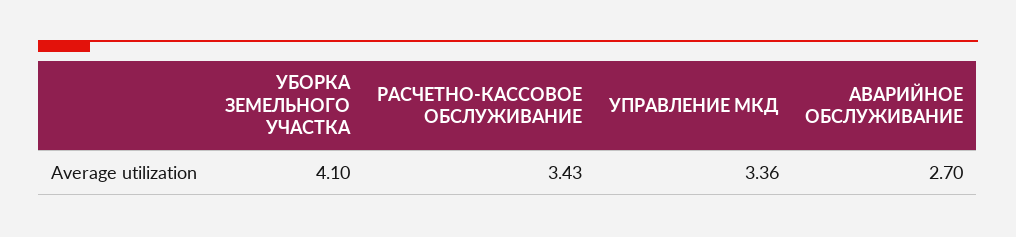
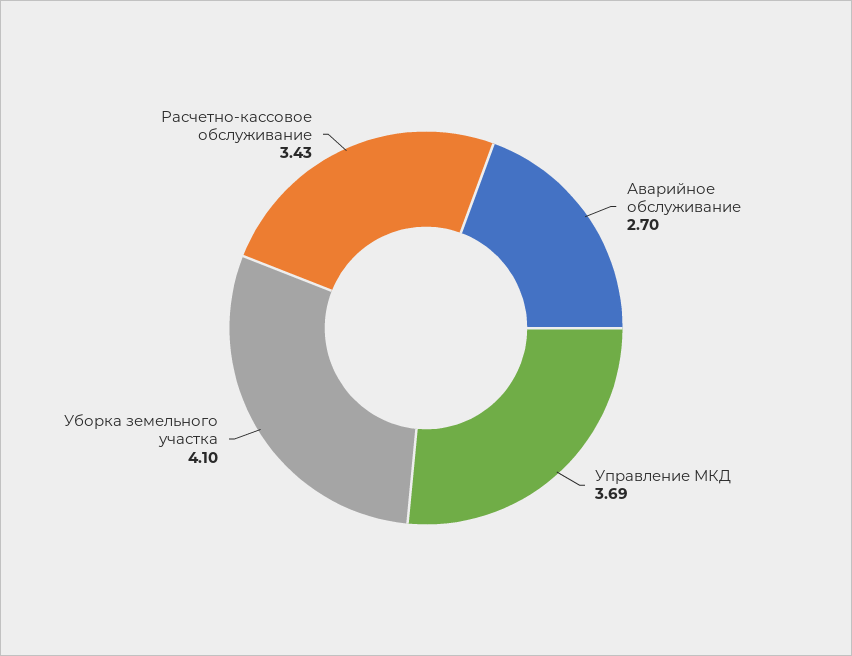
УПРАВЛЕНИЕ МКД: 3.36 -> 3.69

